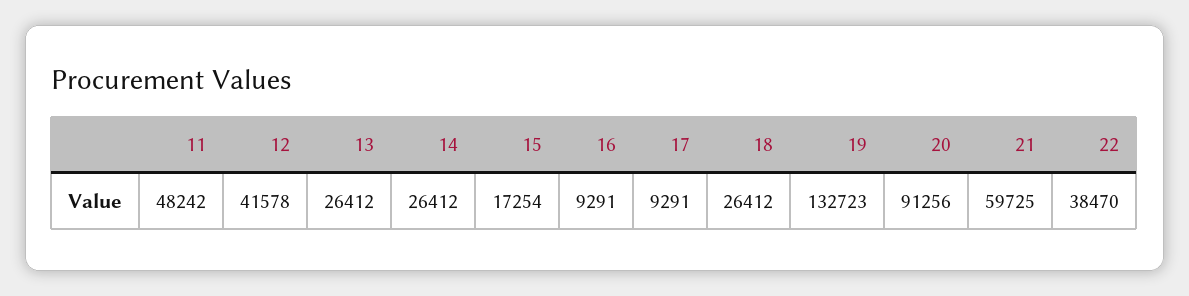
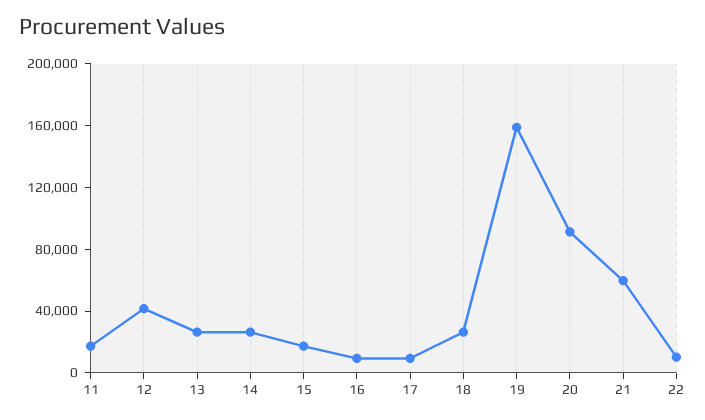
11: 48242 -> 20000
19: 132723 -> 160000
22: 38470 -> 10000

